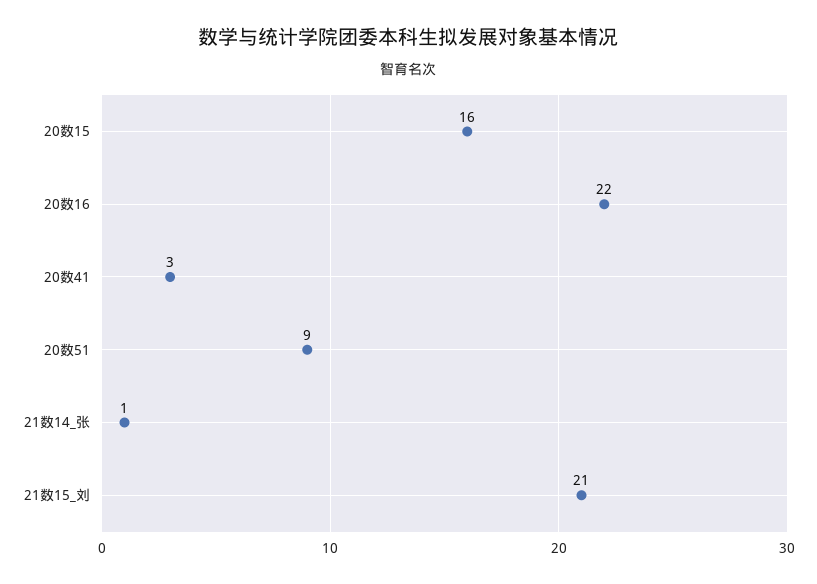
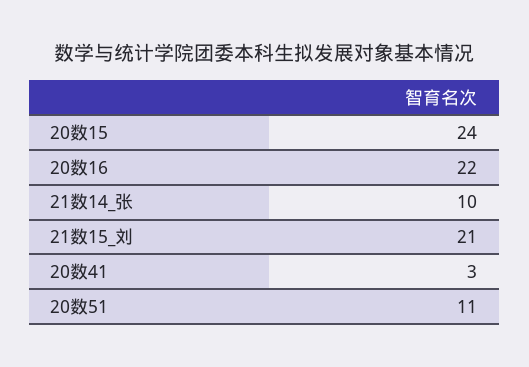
20数15: 16 -> 24
20数51: 9 -> 11
21数14_张: 1 -> 10

